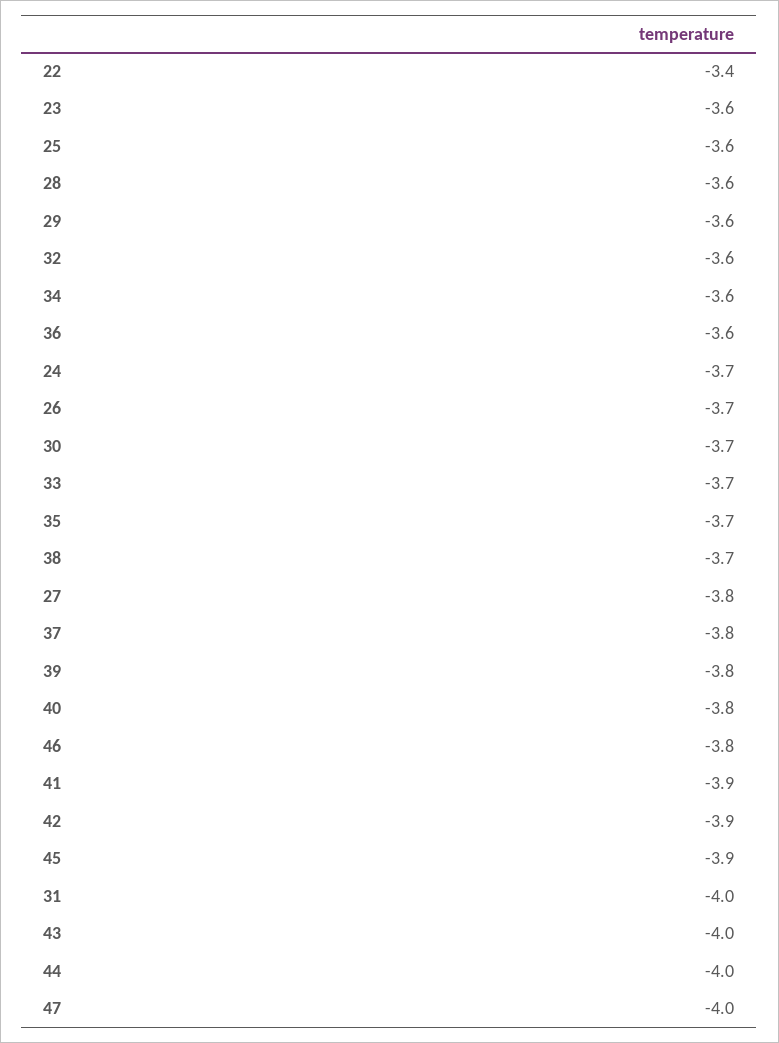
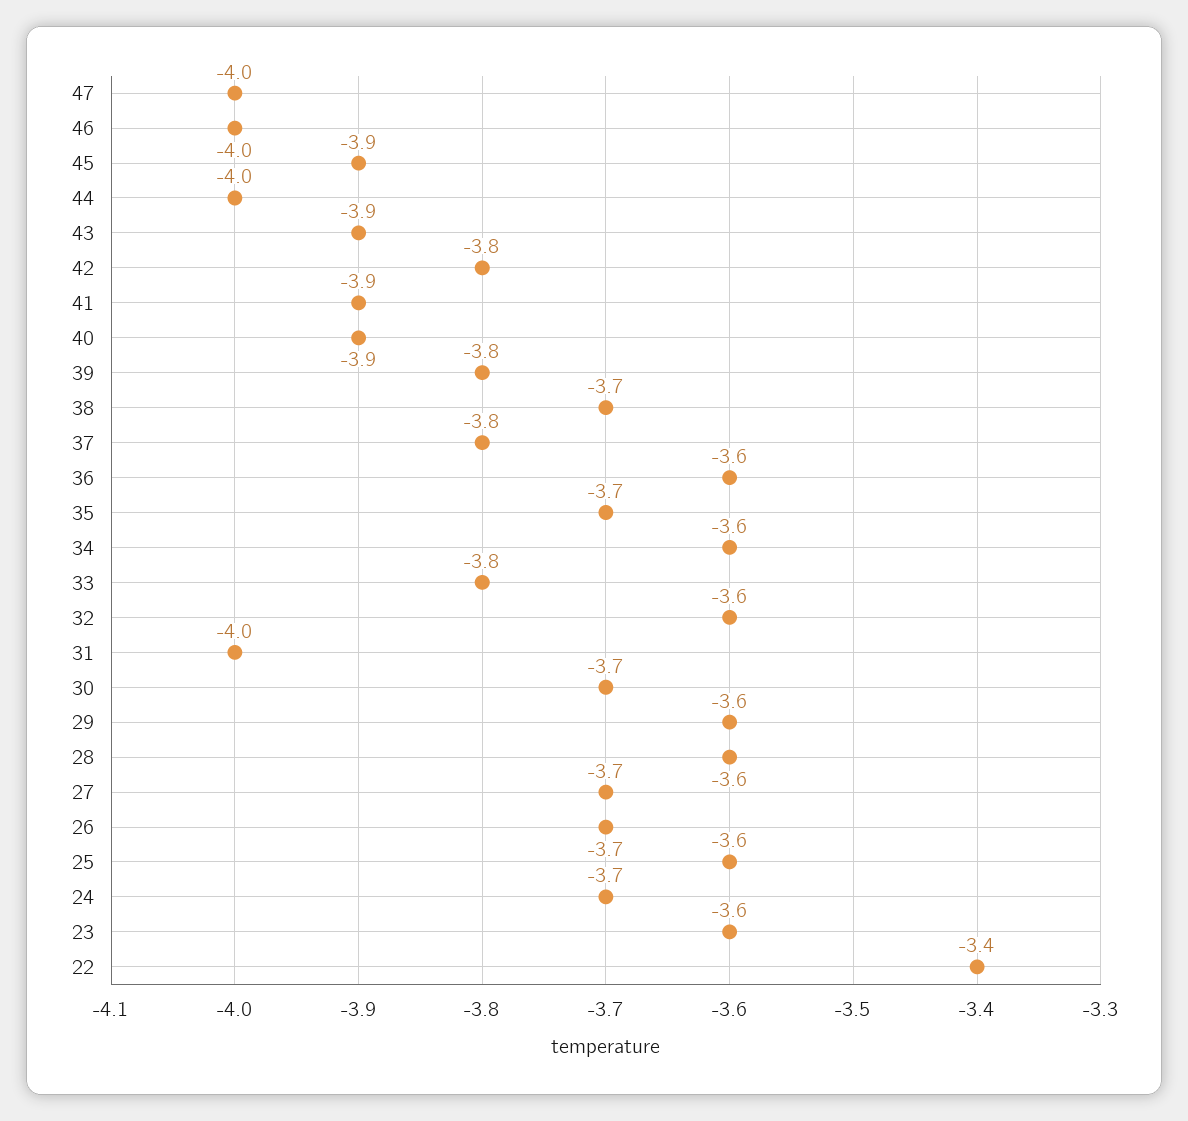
33: -3.7 -> -3.8
27: -3.8 -> -3.7
40: -3.8 -> -3.9
46: -3.8 -> -4
42: -3.9 -> -3.8
43: -4 -> -3.9

